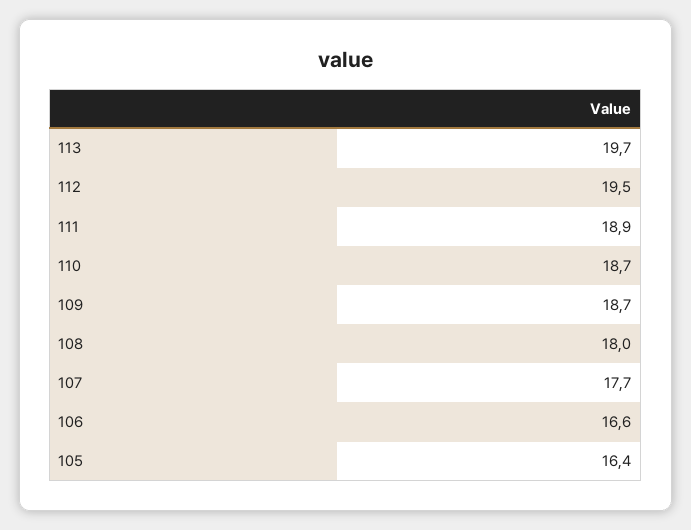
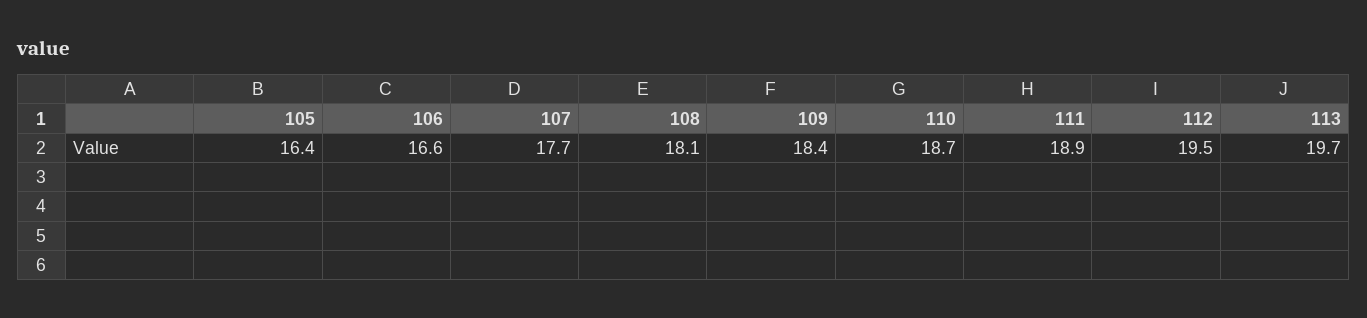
109: 18.7 -> 18.4
108: 18 -> 18.1

